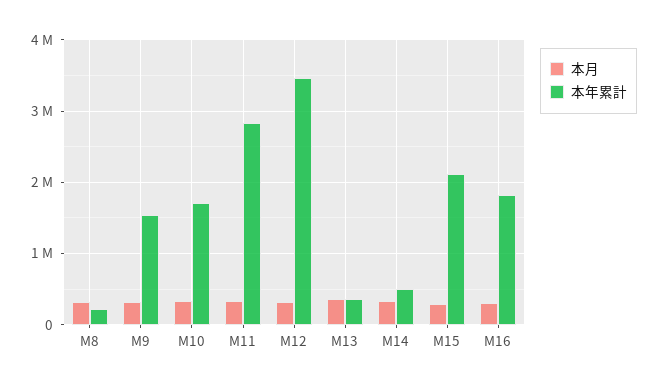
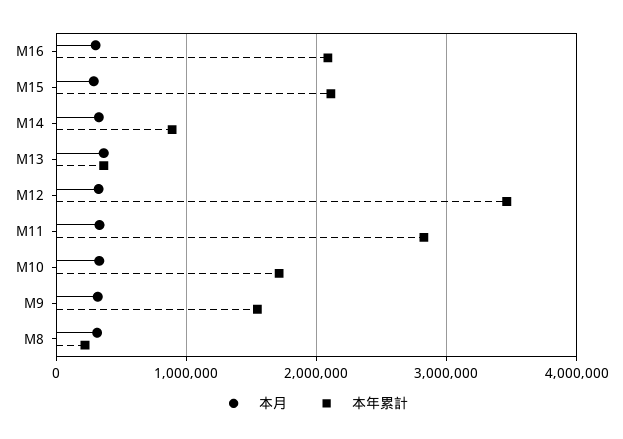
本年累計, M14: 500000 -> 900000
本年累計, M16: 1800000 -> 2100000

